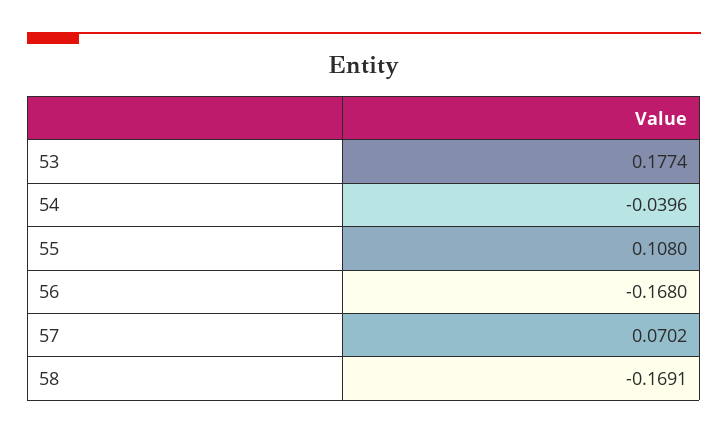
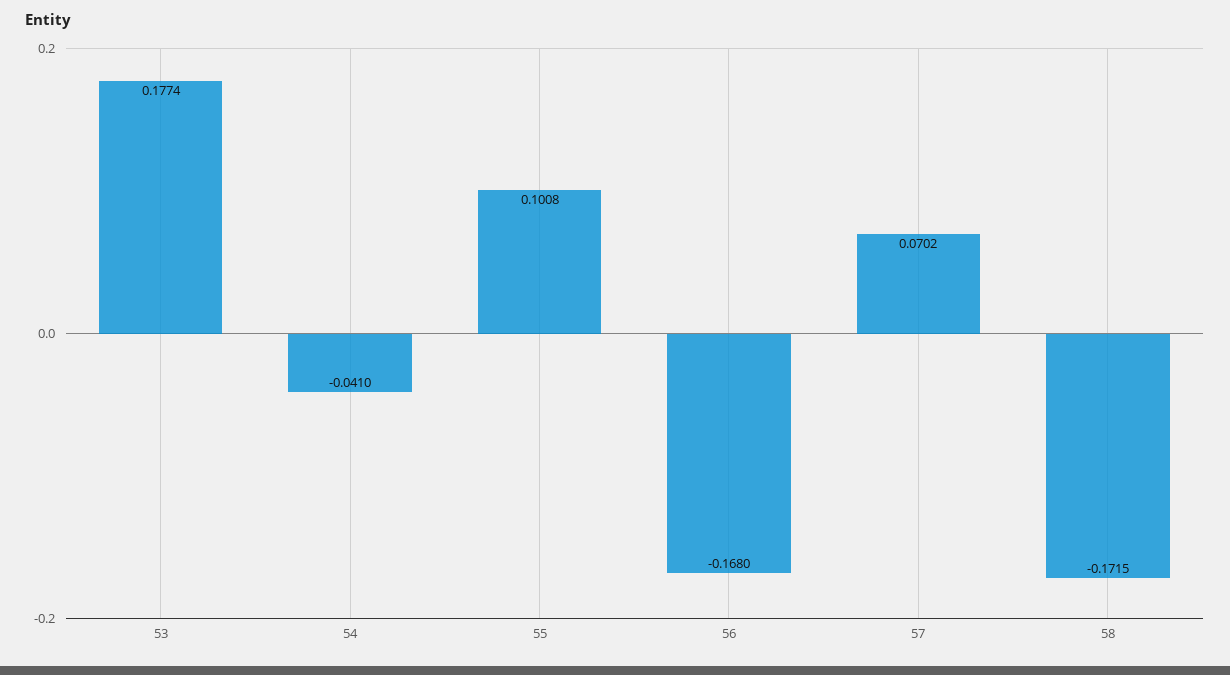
54: -0.0396 -> -0.041
55: 0.108 -> 0.1008
58: -0.1691 -> -0.1715

